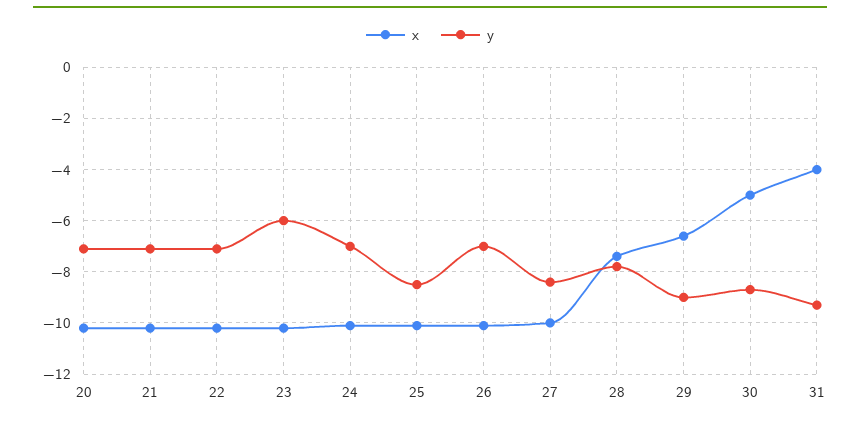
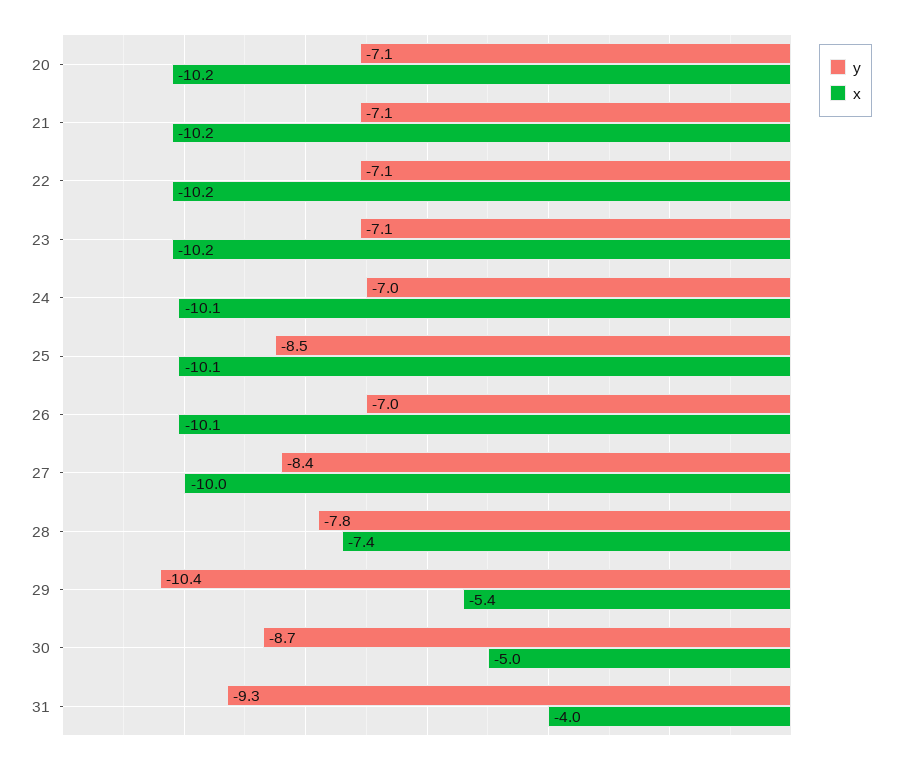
y, 23: -6 -> -7.1
x, 29: -6.5 -> -5.4
y, 29: -9 -> -10.4

